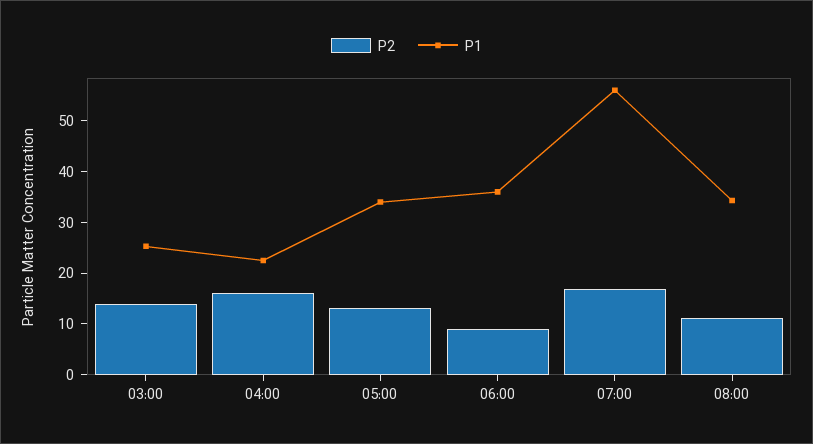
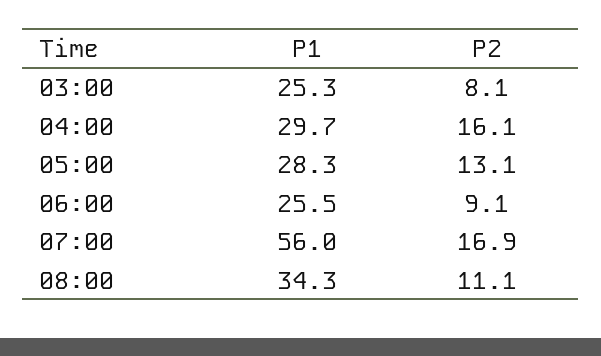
P2, 03:00: 14 -> 8.1
P1, 04:00: 22 -> 29.7
P1, 05:00: 34 -> 28.3
P1, 06:00: 36 -> 25.5

